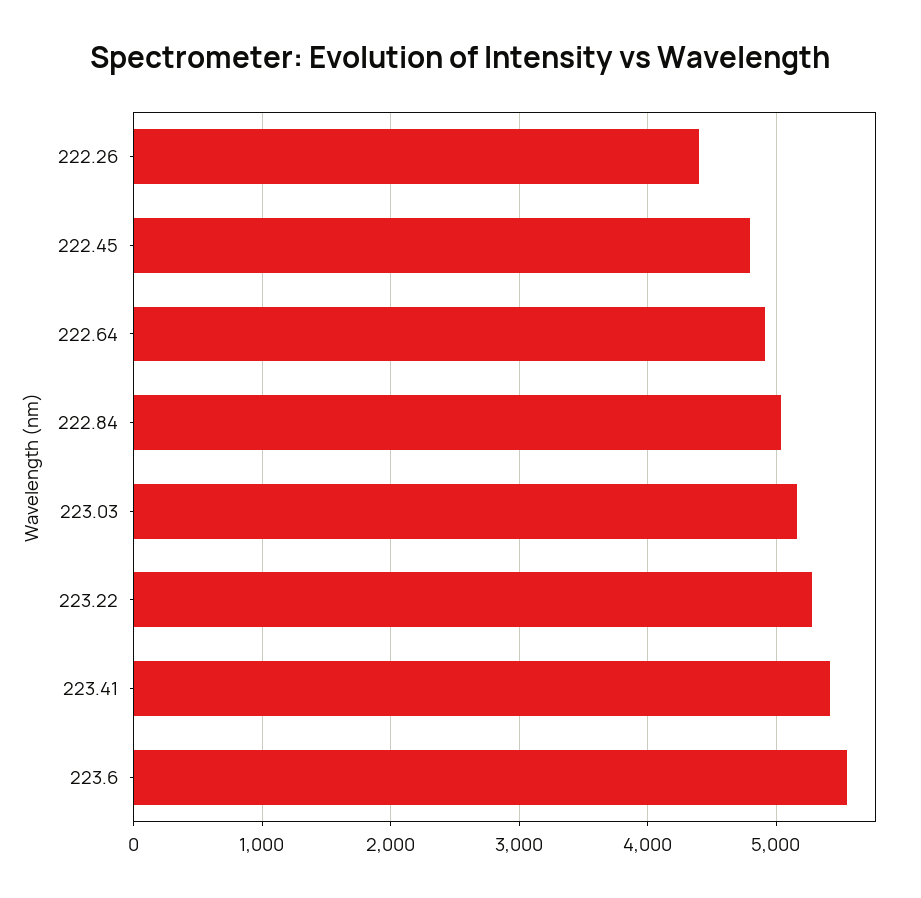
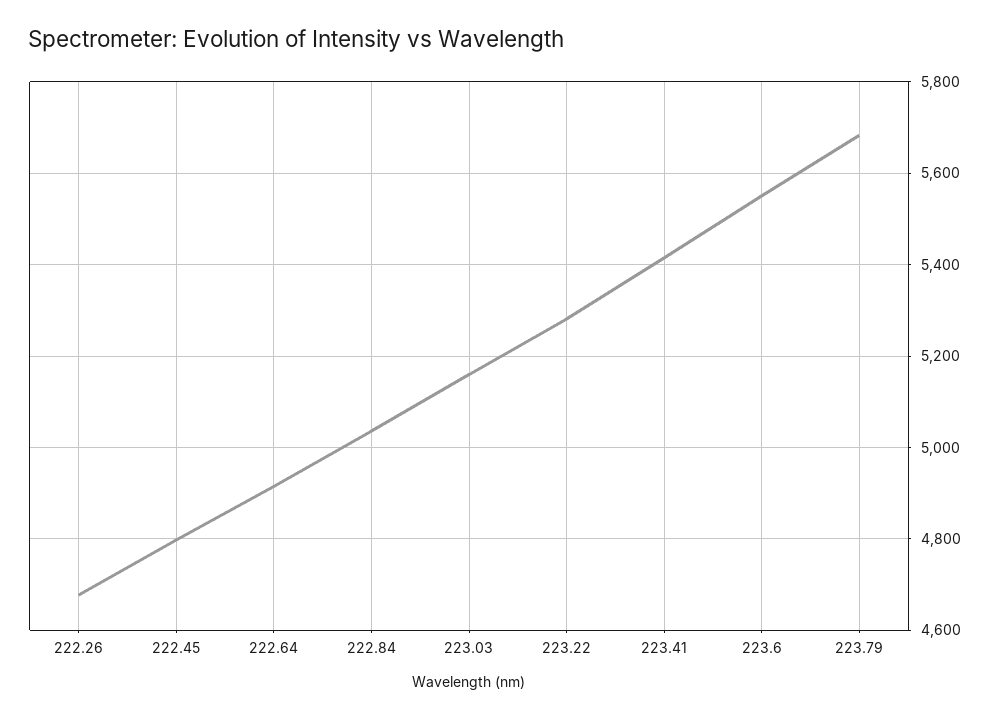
222.26: 4400 -> 4680
223.79: none -> 5680

